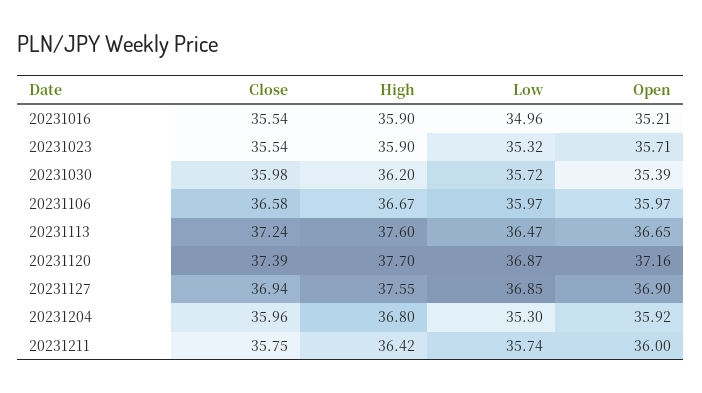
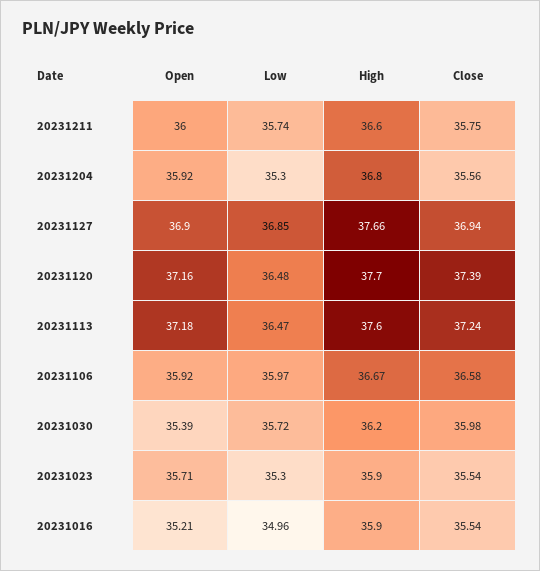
Low, 20231023: 35.32 -> 35.3
Open, 20231106: 35.97 -> 35.92
Open, 20231113: 36.65 -> 37.18
Low, 20231120: 36.87 -> 36.48
High, 20231127: 37.55 -> 37.66
Close, 20231204: 35.96 -> 35.56
High, 20231211: 36.42 -> 36.6

